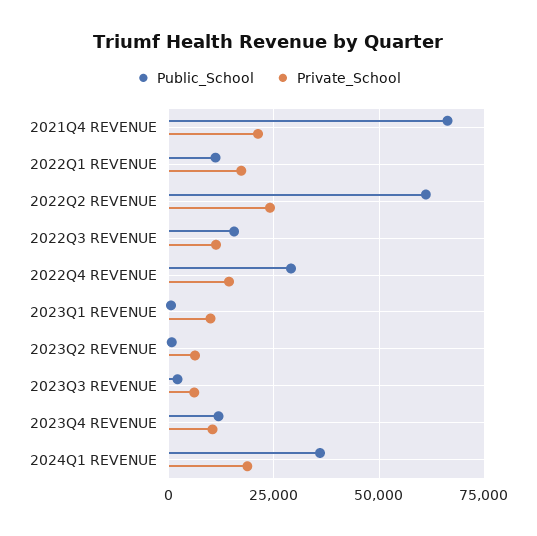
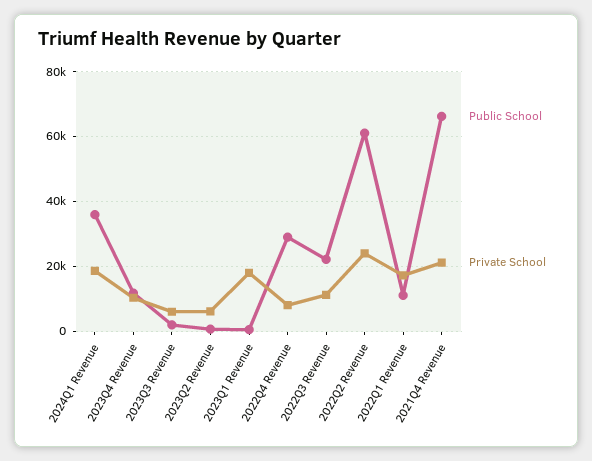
Public_School, 2022Q3 REVENUE: 15000 -> 22000
Private_School, 2022Q4 REVENUE: 15000 -> 8000
Private_School, 2023Q1 REVENUE: 10000 -> 18000

